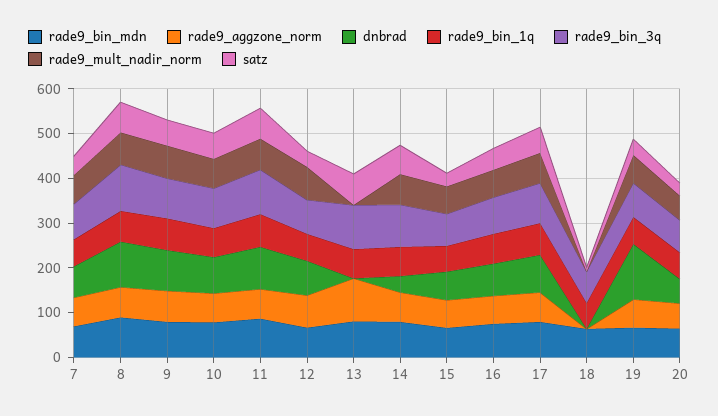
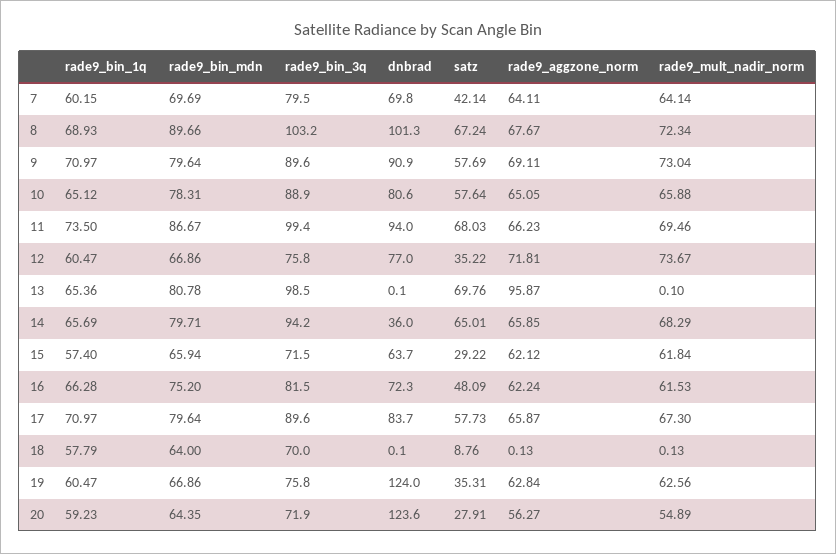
dnbrad, 20: 60 -> 123.6

